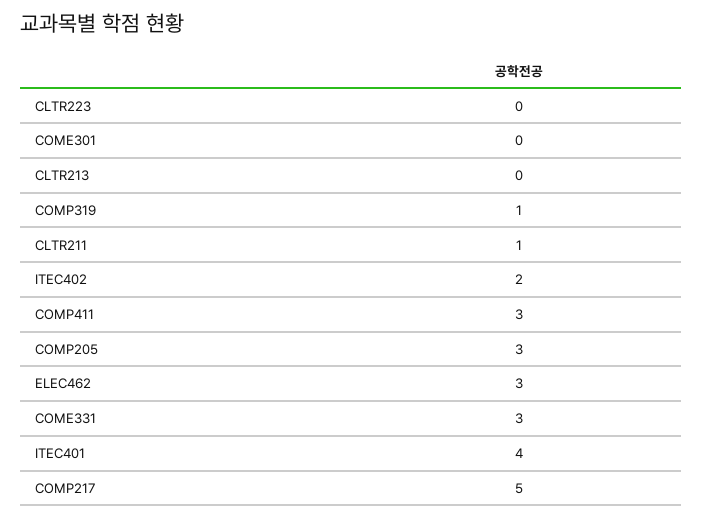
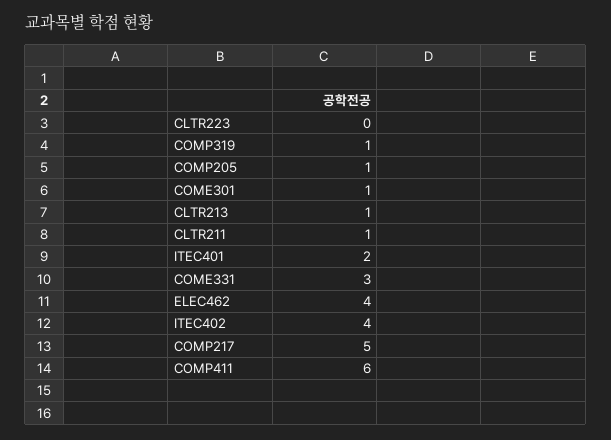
COME301: 0 -> 1
CLTR213: 0 -> 1
ITEC402: 2 -> 4
COMP411: 3 -> 6
COMP205: 3 -> 1
ELEC462: 3 -> 4
ITEC401: 4 -> 2

